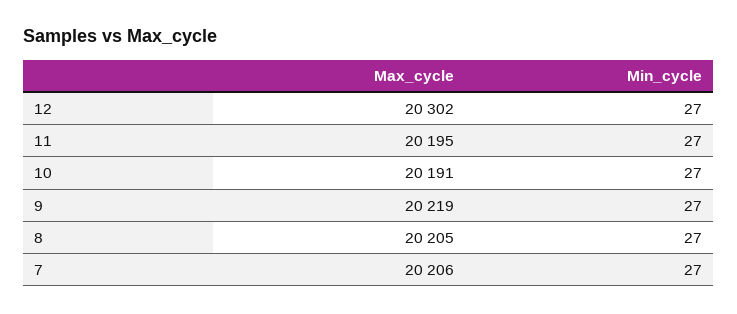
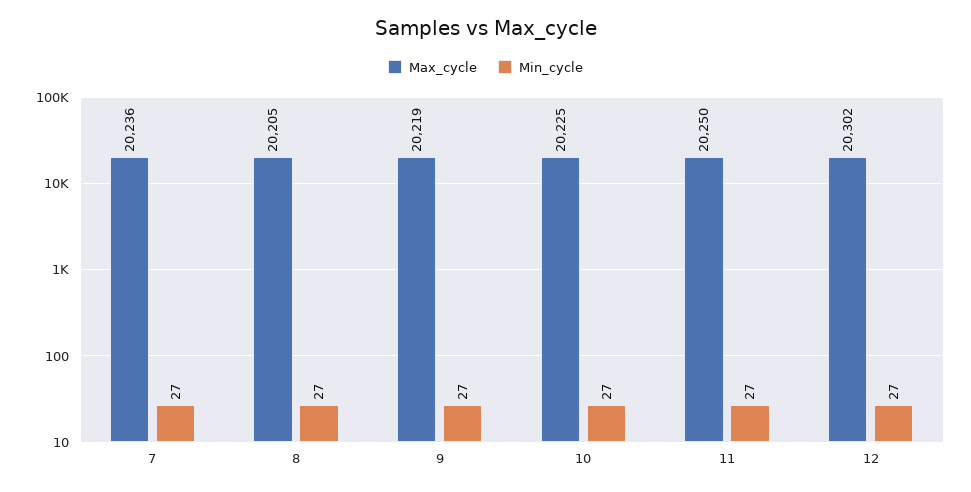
Max_cycle, 11: 20195 -> 20250
Max_cycle, 10: 20191 -> 20225
Max_cycle, 7: 20206 -> 20236

